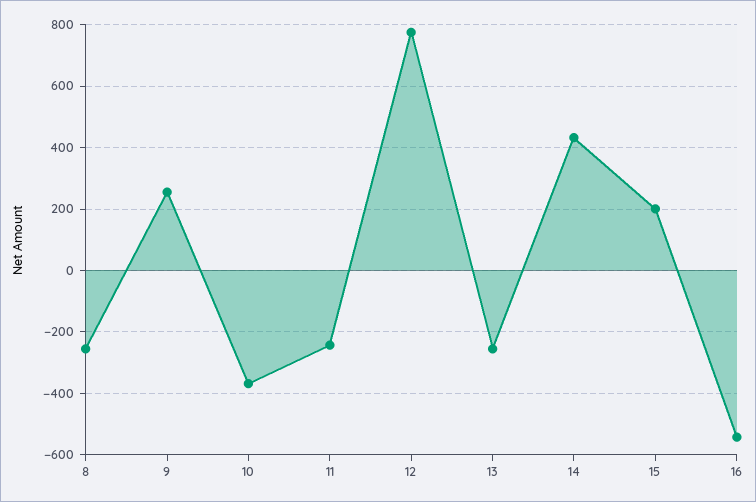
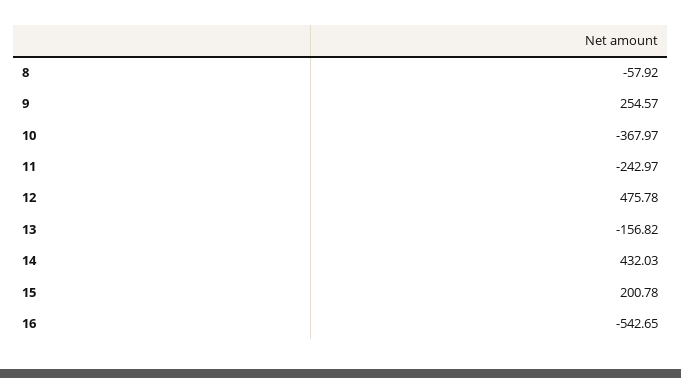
8: -260 -> -57.92
12: 780 -> 475.78
13: -260 -> -156.82

